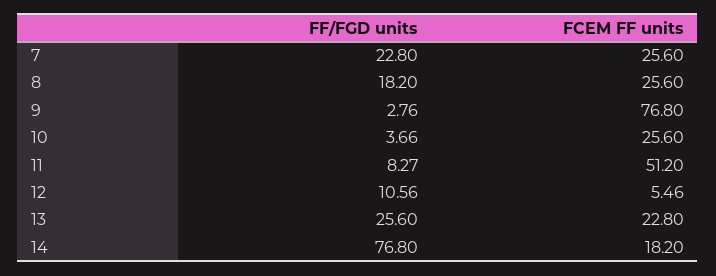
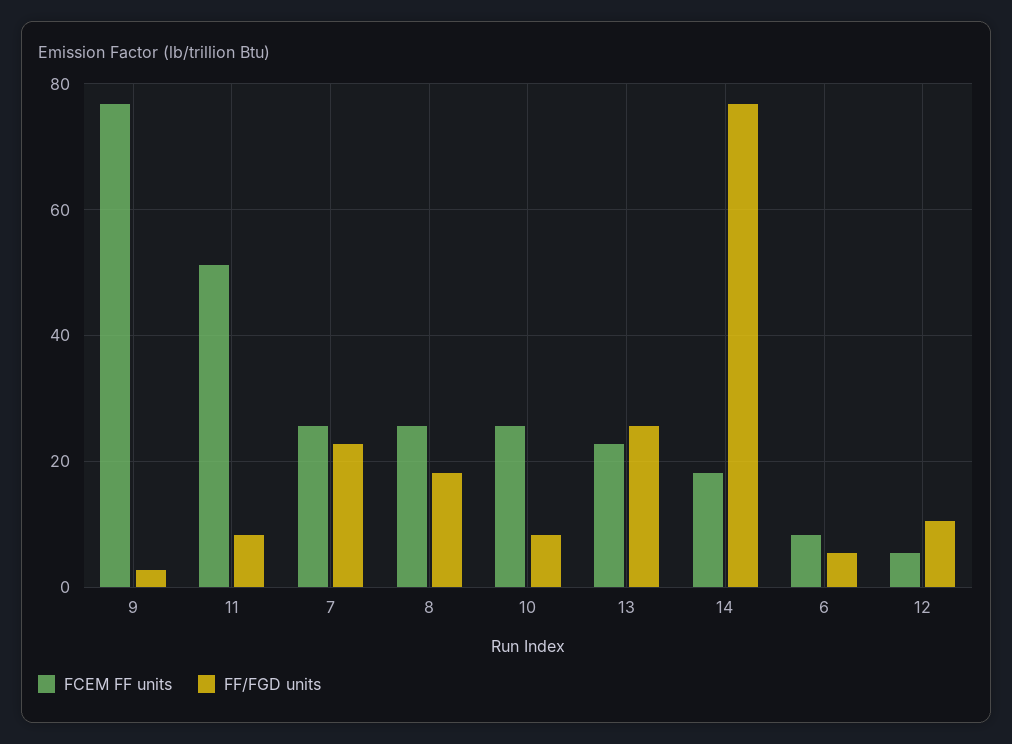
FF/FGD units, 10: 3.66 -> 8
FCEM FF units, 6: none -> 8
FF/FGD units, 6: none -> 6

